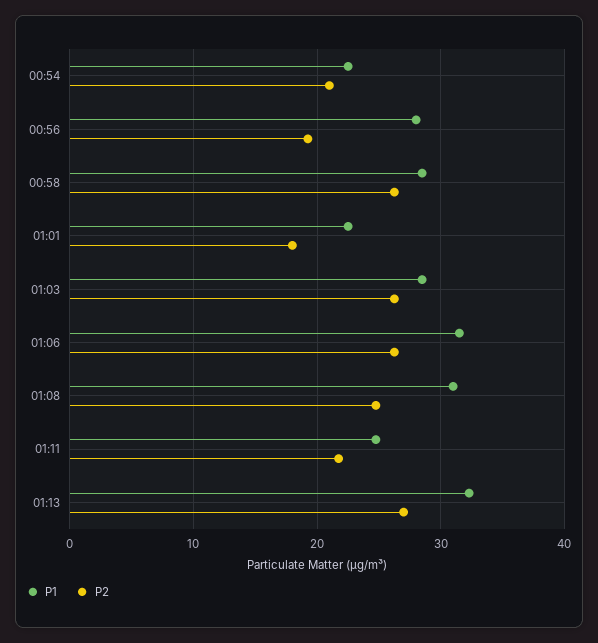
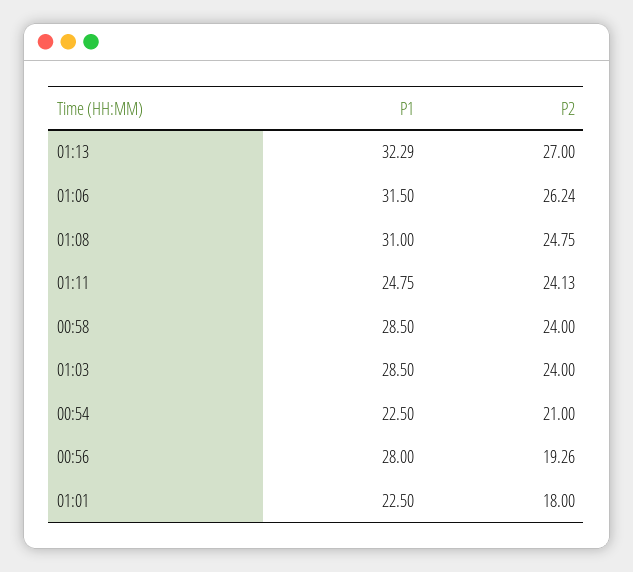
P2, 00:58: 26 -> 24
P2, 01:03: 26 -> 24
P2, 01:11: 22 -> 24.13

